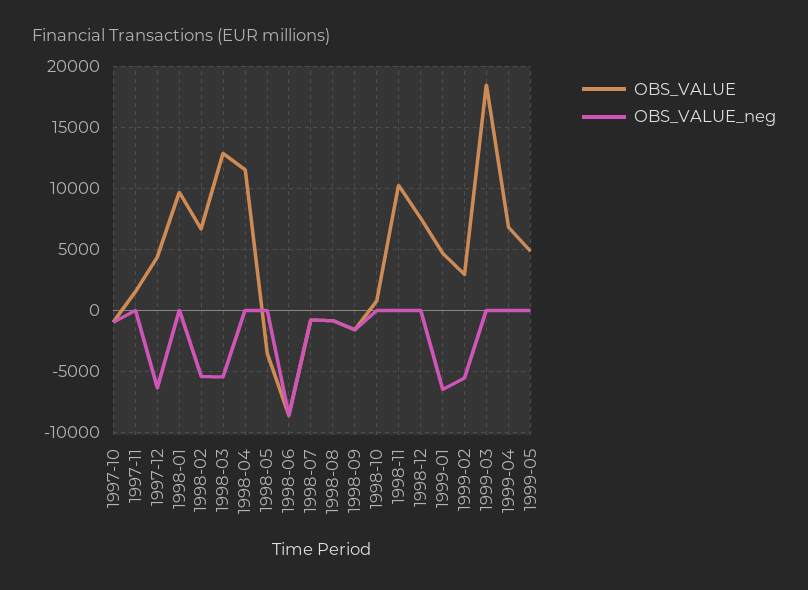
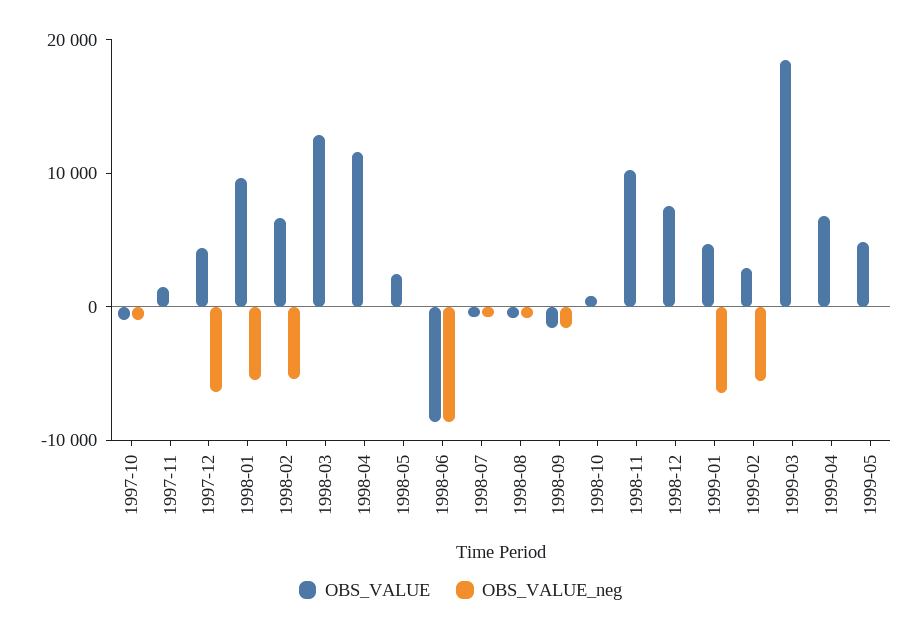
OBS_VALUE_neg, 1998-01: 0 -> -6000
OBS_VALUE_neg, 1998-03: -5500 -> 0
OBS_VALUE, 1998-05: -3500 -> 2000

